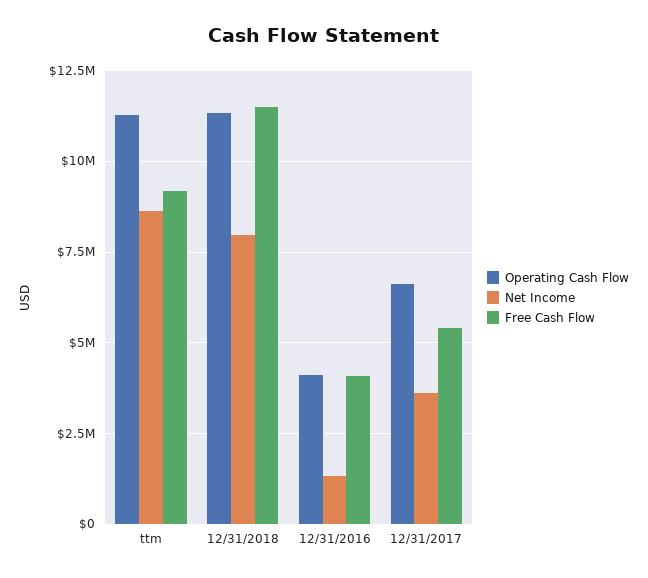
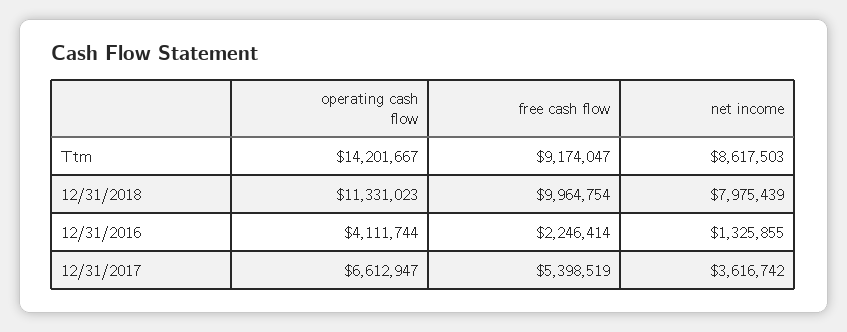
Operating Cash Flow, ttm: 11250000 -> 14201667
Free Cash Flow, 12/31/2018: 11500000 -> 9964754
Free Cash Flow, 12/31/2016: 4000000 -> 2246414

